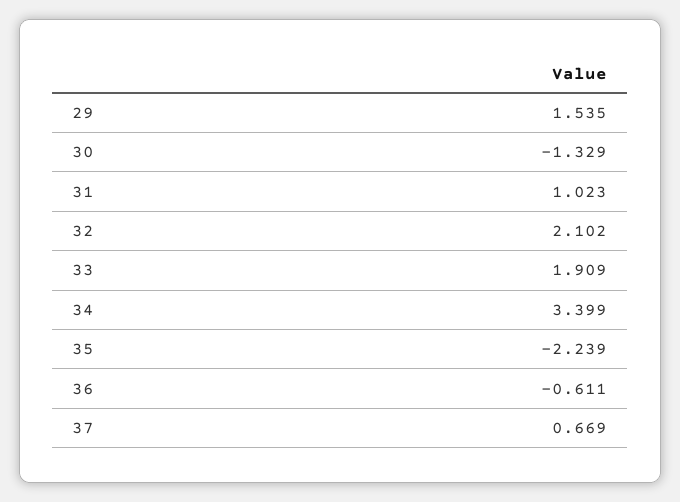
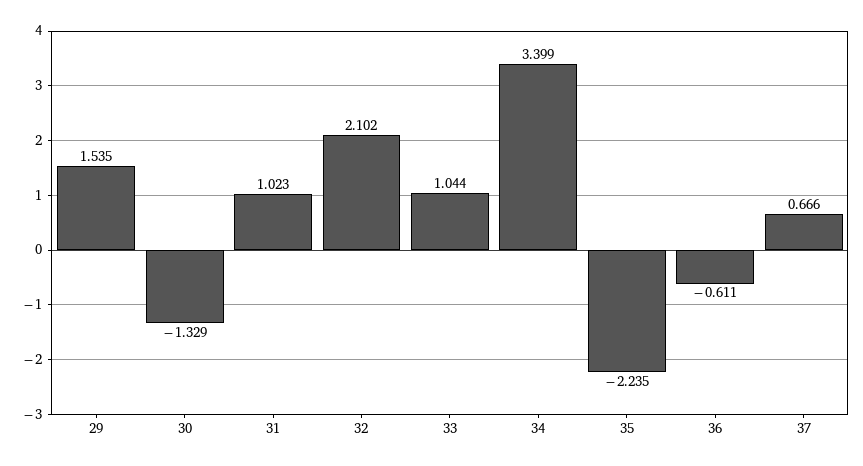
33: 1.909 -> 1.044
35: -2.239 -> -2.235
37: 0.669 -> 0.666

